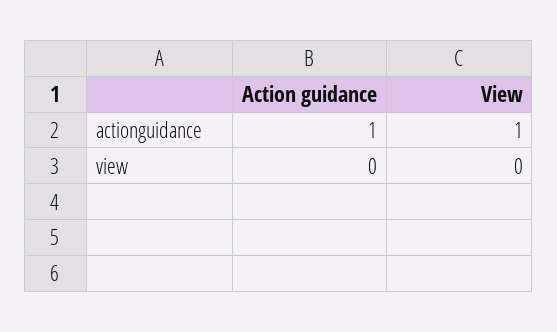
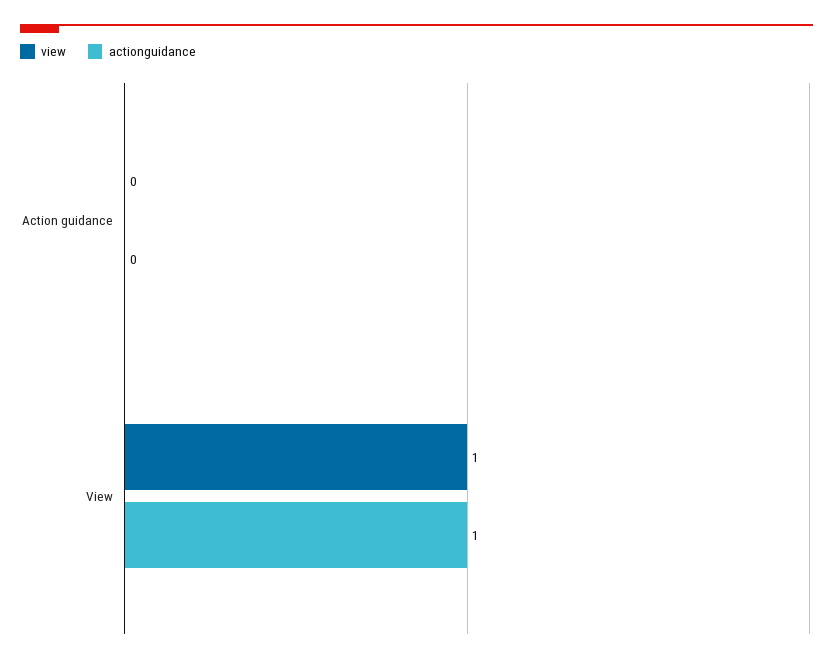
actionguidance, Action guidance: 1 -> 0
view, View: 0 -> 1

